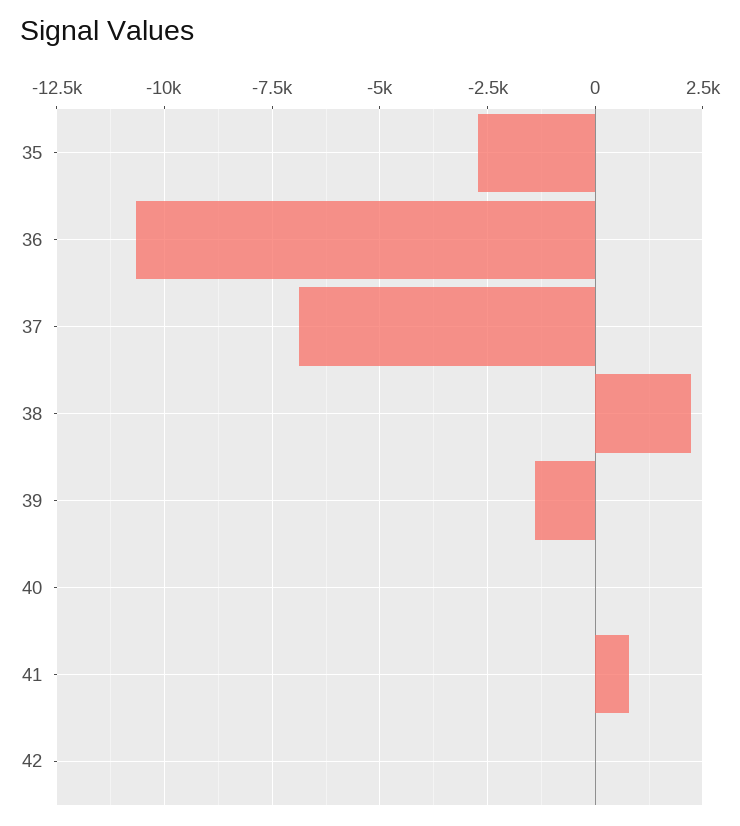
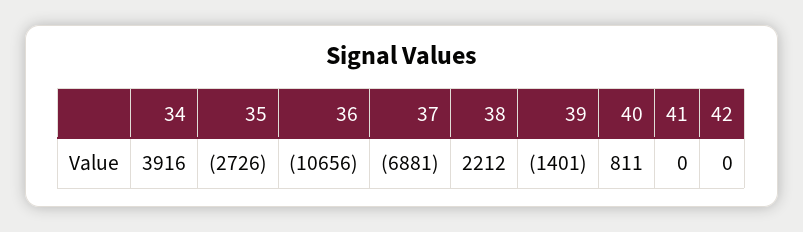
40: 0 -> 811
41: 750 -> 0
34: none -> 3916

